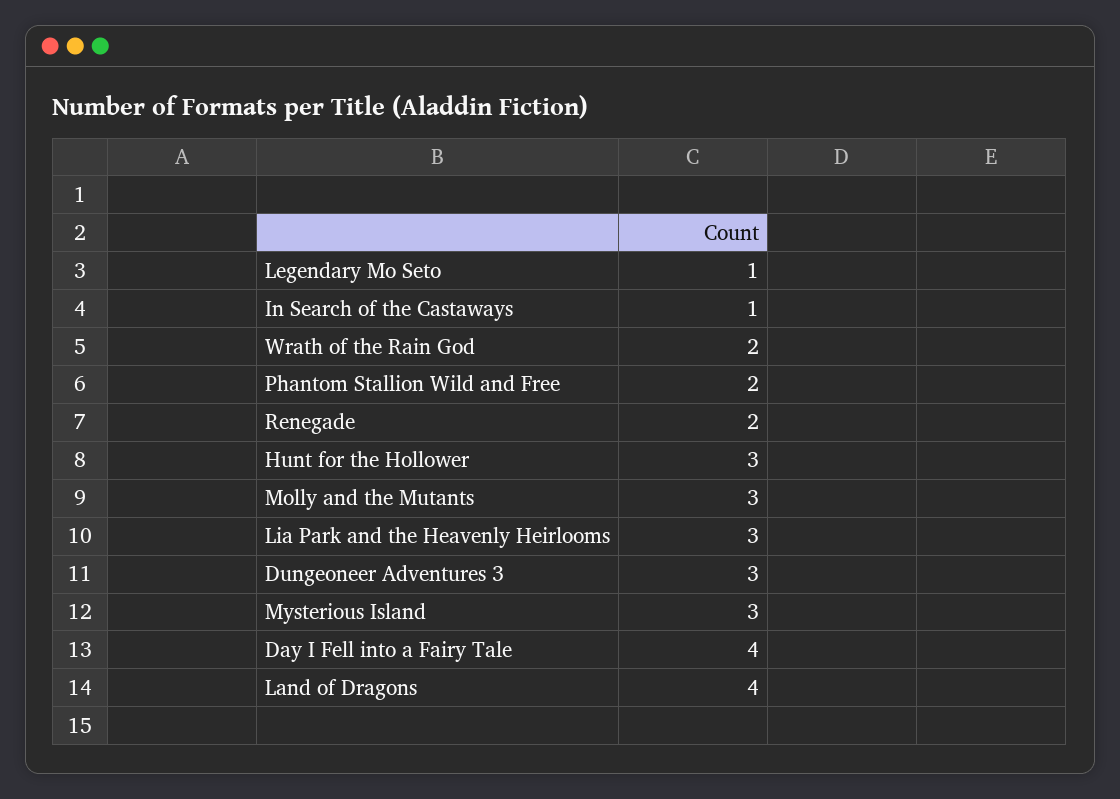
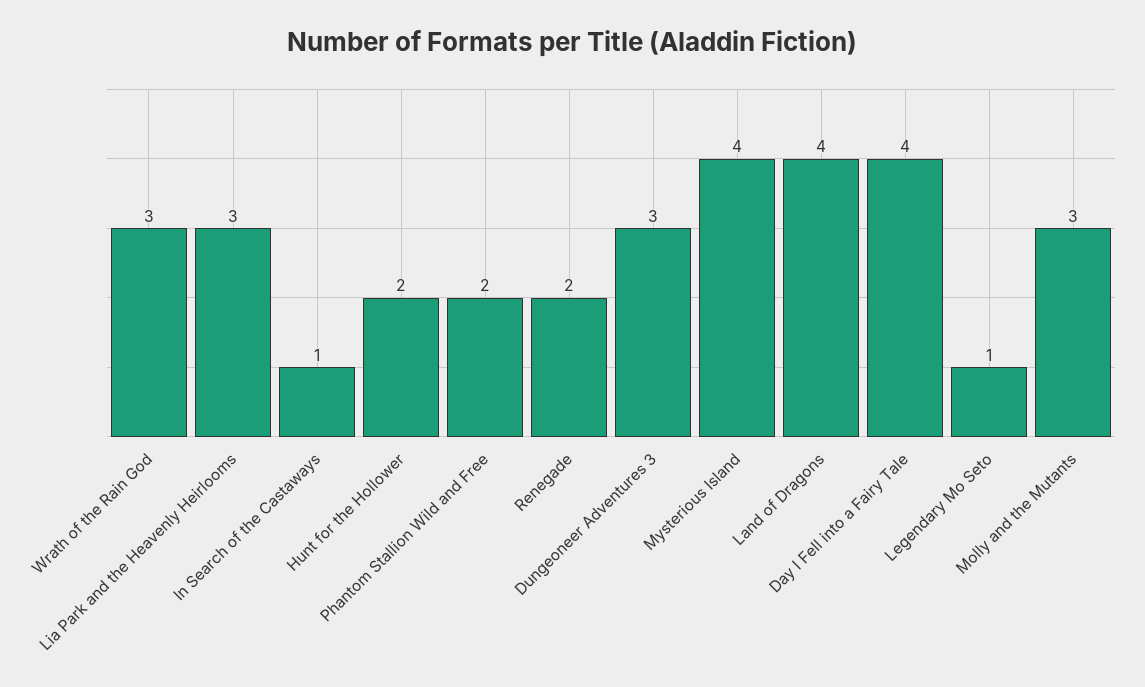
Wrath of the Rain God: 2 -> 3
Hunt for the Hollower: 3 -> 2
Mysterious Island: 3 -> 4

